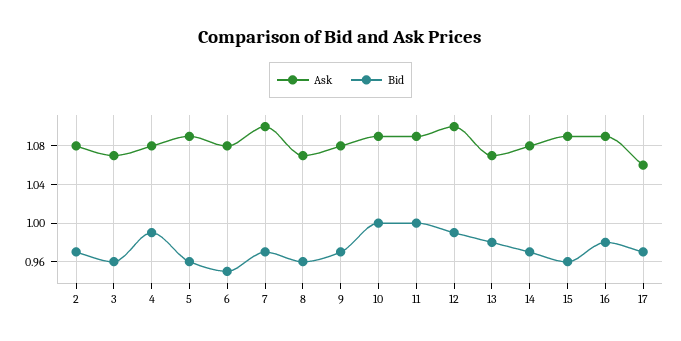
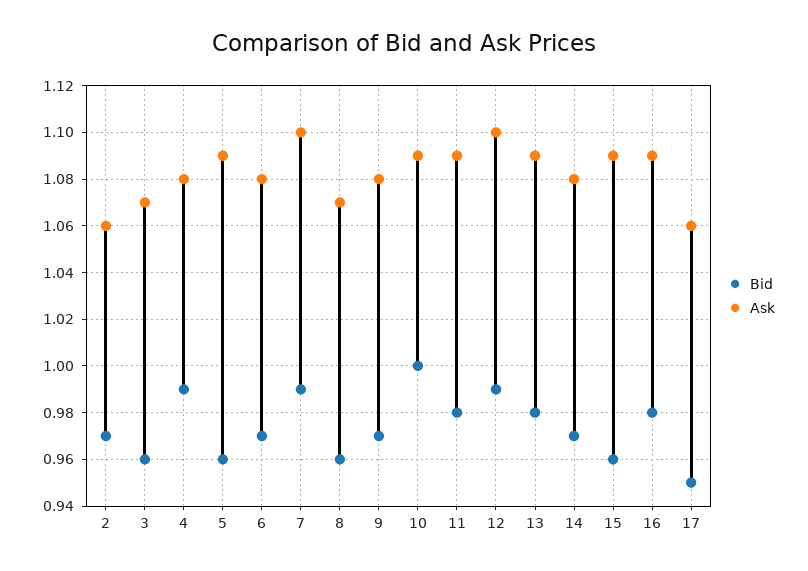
Ask, 2: 1.08 -> 1.06
Bid, 6: 0.95 -> 0.97
Bid, 7: 0.97 -> 0.99
Bid, 11: 1 -> 0.98
Ask, 13: 1.07 -> 1.09
Bid, 17: 0.97 -> 0.95

